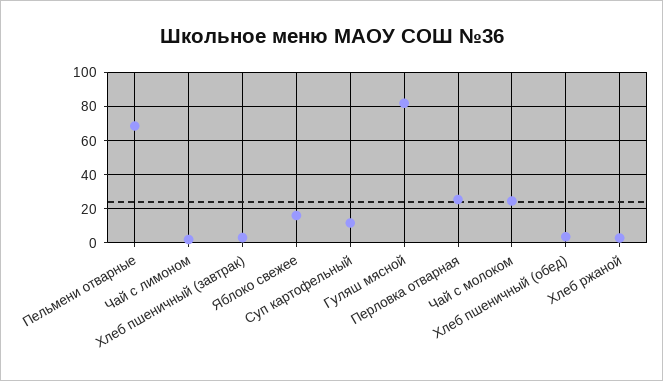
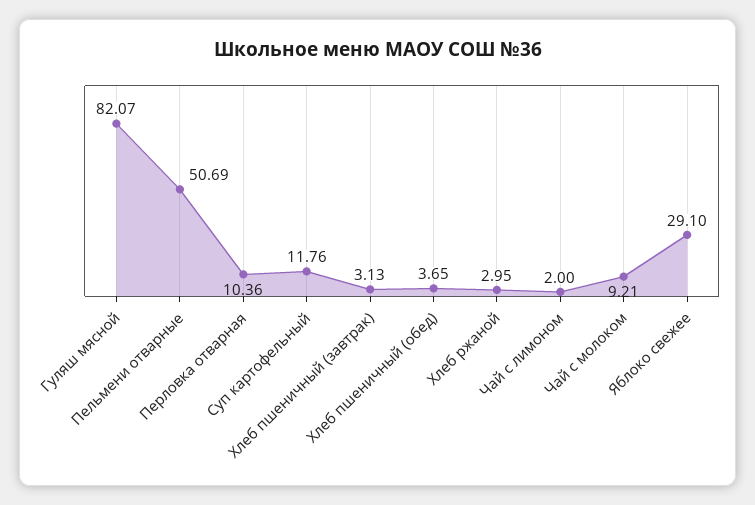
Пельмени отварные: 70 -> 50.69
Яблоко свежее: 15 -> 29.1
Перловка отварная: 25 -> 10.36
Чай с молоком: 25 -> 9.21

